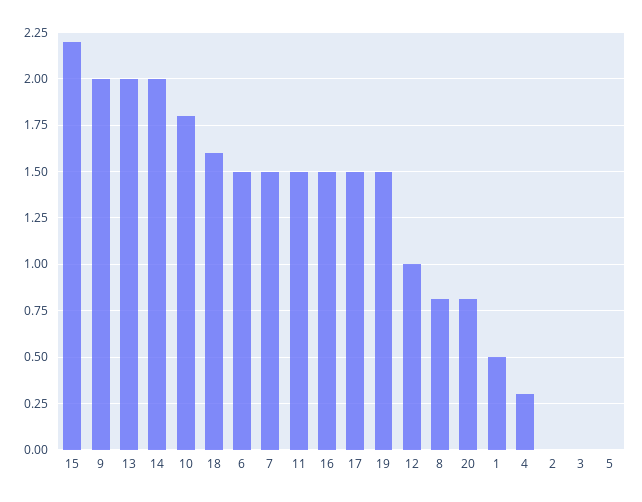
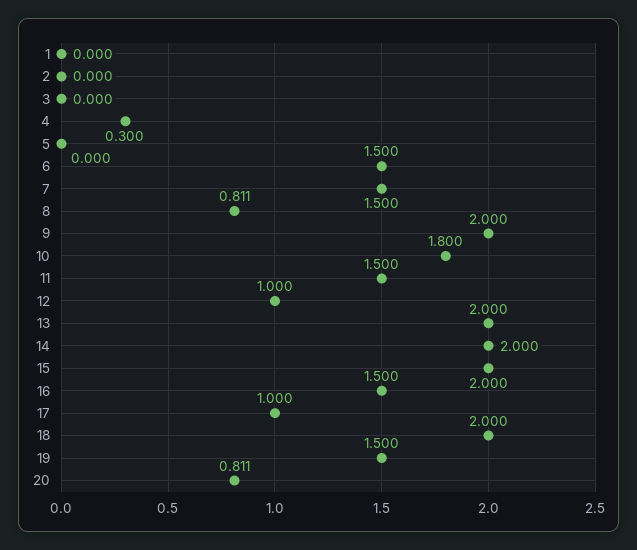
15: 2.2 -> 2
18: 1.6 -> 2
17: 1.5 -> 1
1: 0.5 -> 0

